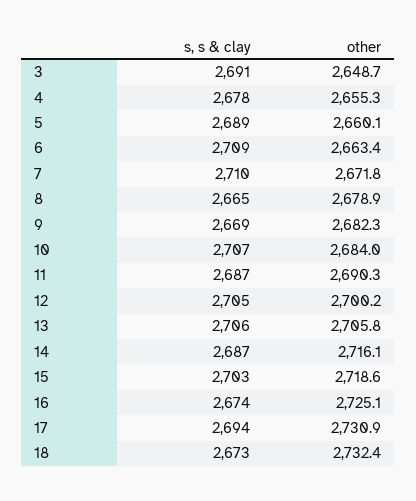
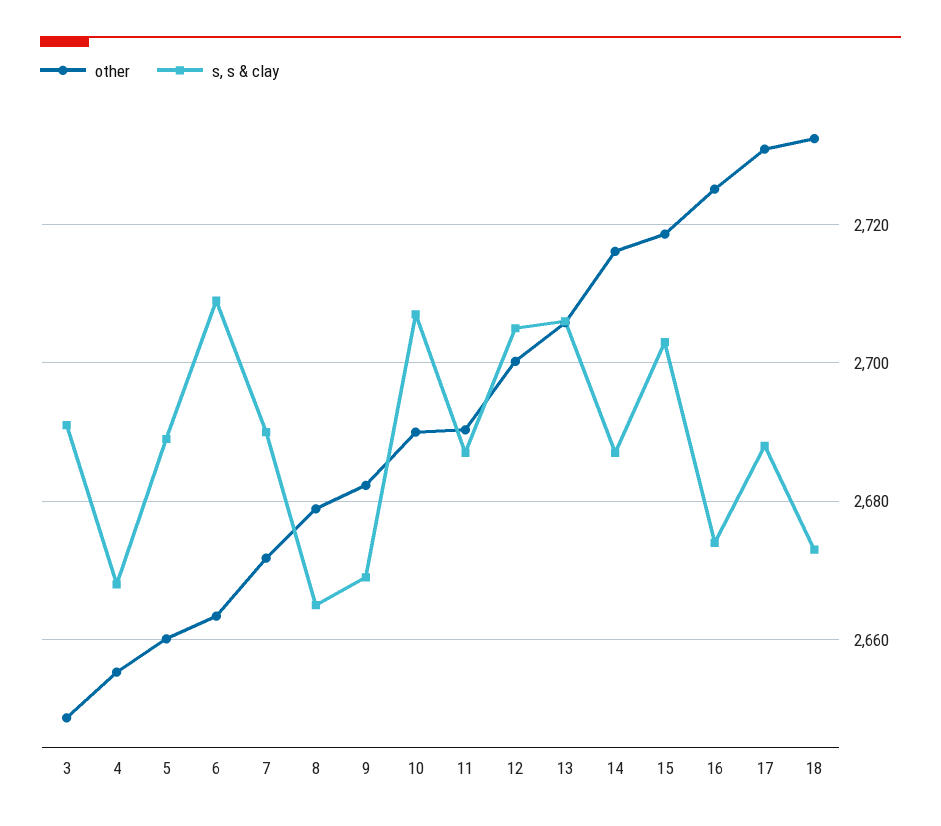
s, s & clay, 4: 2678 -> 2668
s, s & clay, 7: 2710 -> 2690
other, 10: 2684 -> 2690
s, s & clay, 17: 2694 -> 2688

